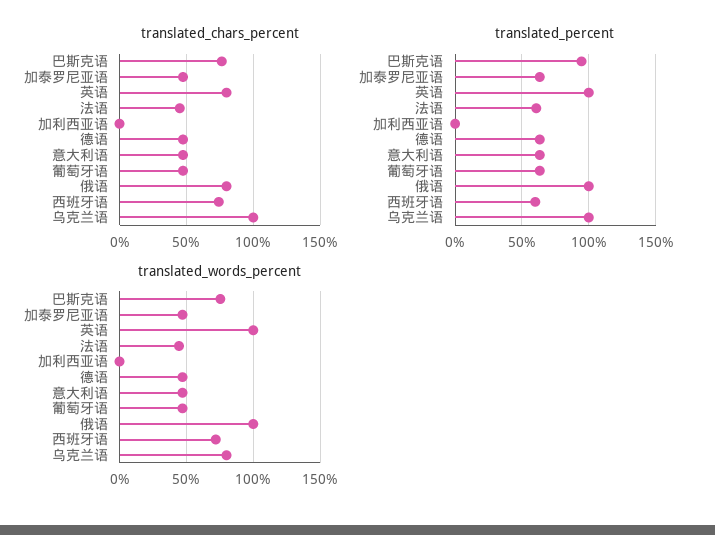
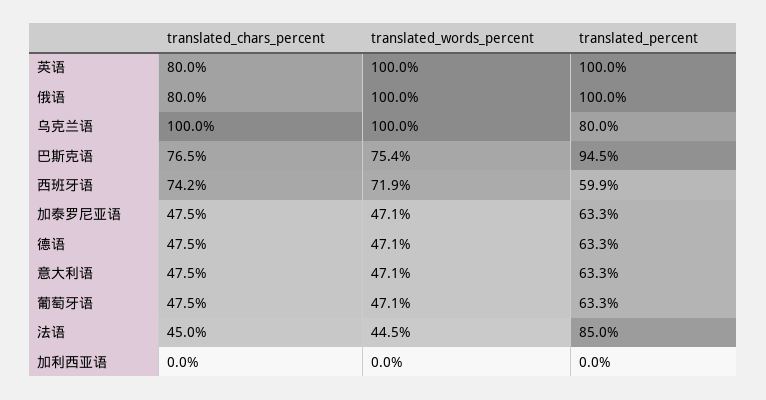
translated_percent, 法语: 60 -> 85
translated_percent, 乌克兰语: 100 -> 80
translated_words_percent, 乌克兰语: 80 -> 100

